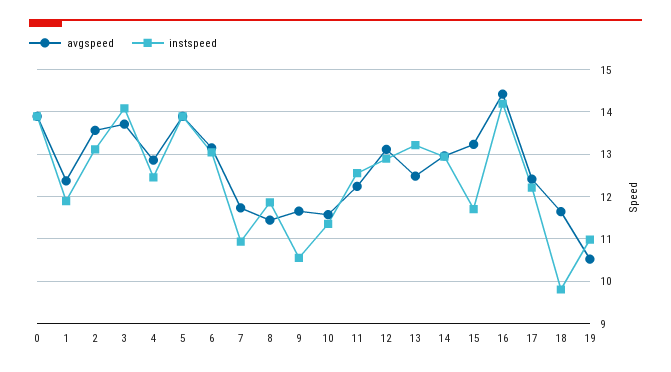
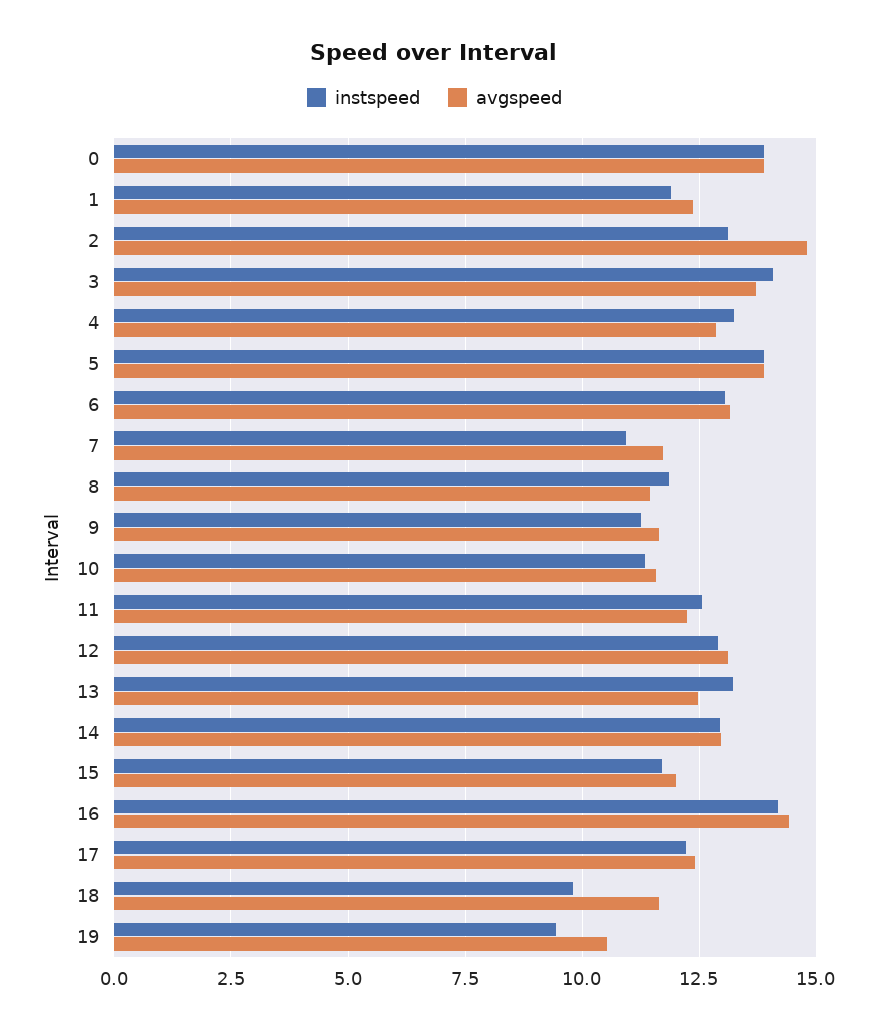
avgspeed, 2: 13.6 -> 14.75
instspeed, 4: 12.4 -> 13.25
instspeed, 9: 10.6 -> 11.25
avgspeed, 15: 13.2 -> 12
instspeed, 19: 11 -> 9.5

